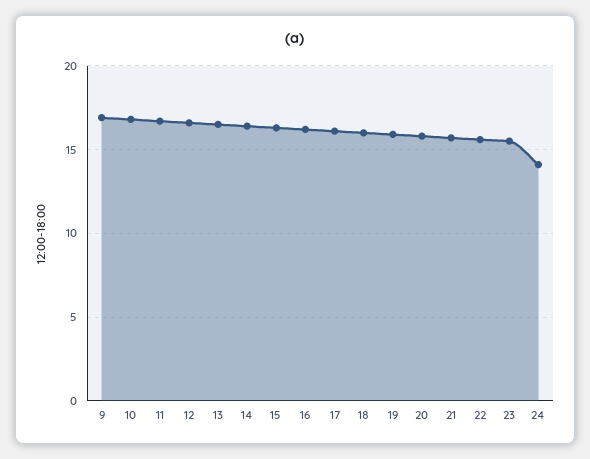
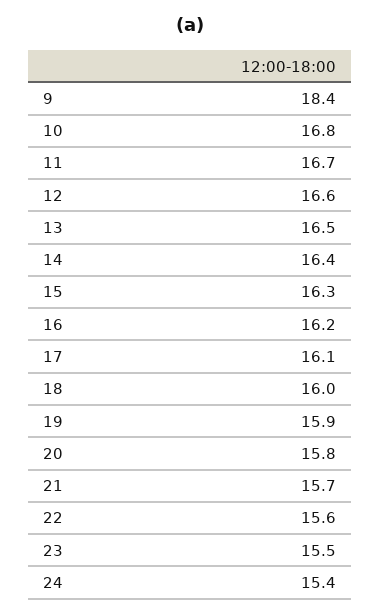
9: 17 -> 18.4
24: 14 -> 15.4

